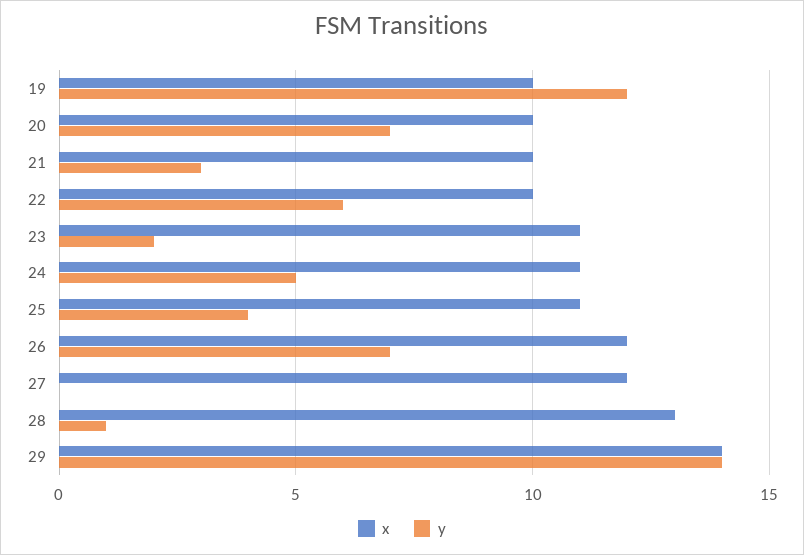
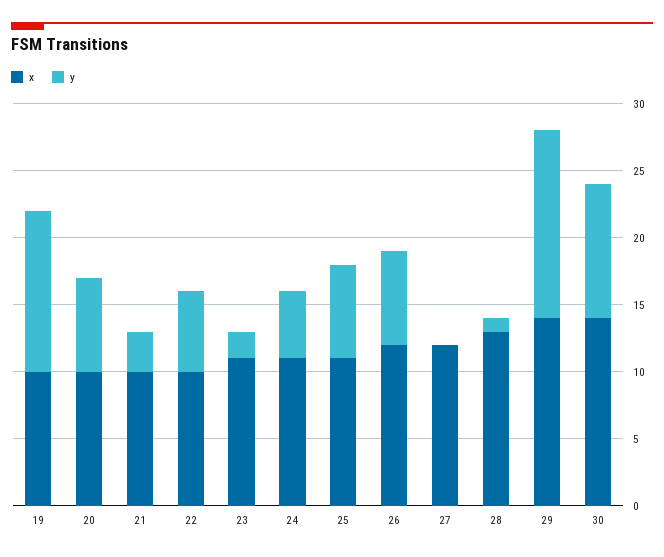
y, 25: 4 -> 7
x, 30: none -> 14
y, 30: none -> 10

